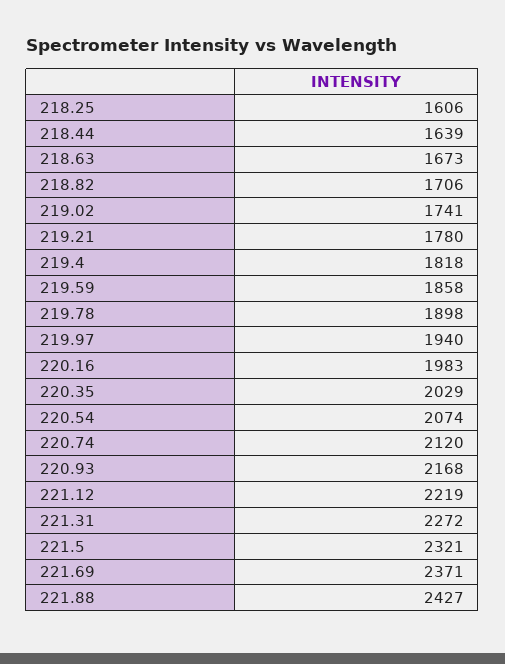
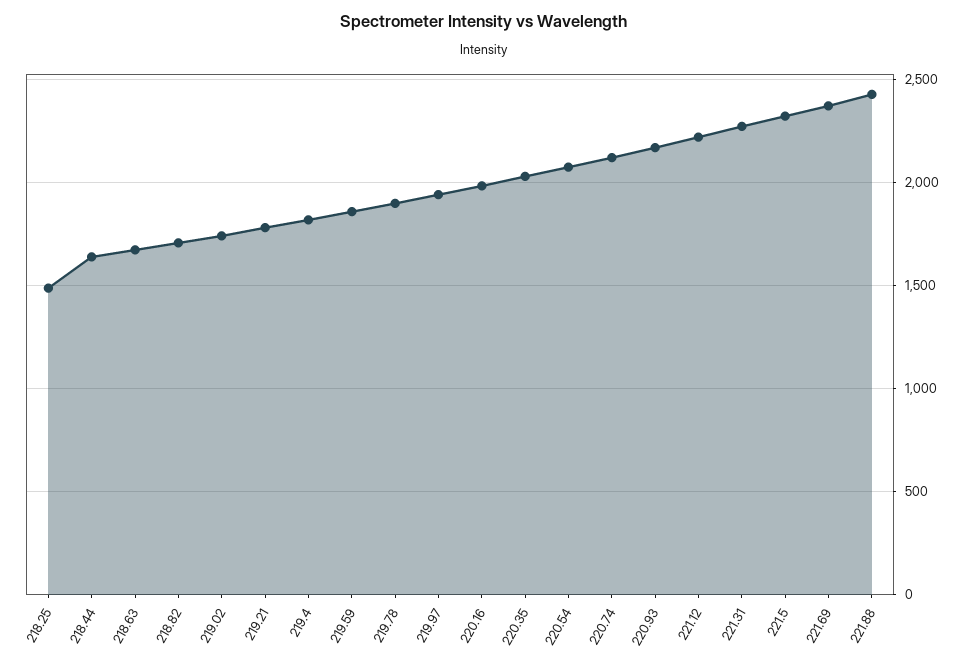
218.25: 1606 -> 1500

